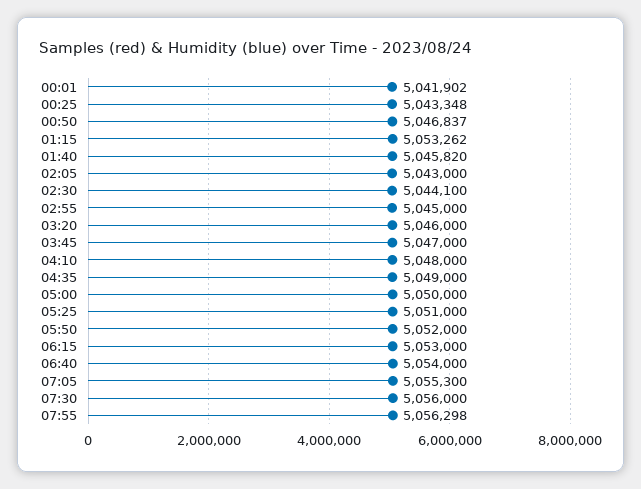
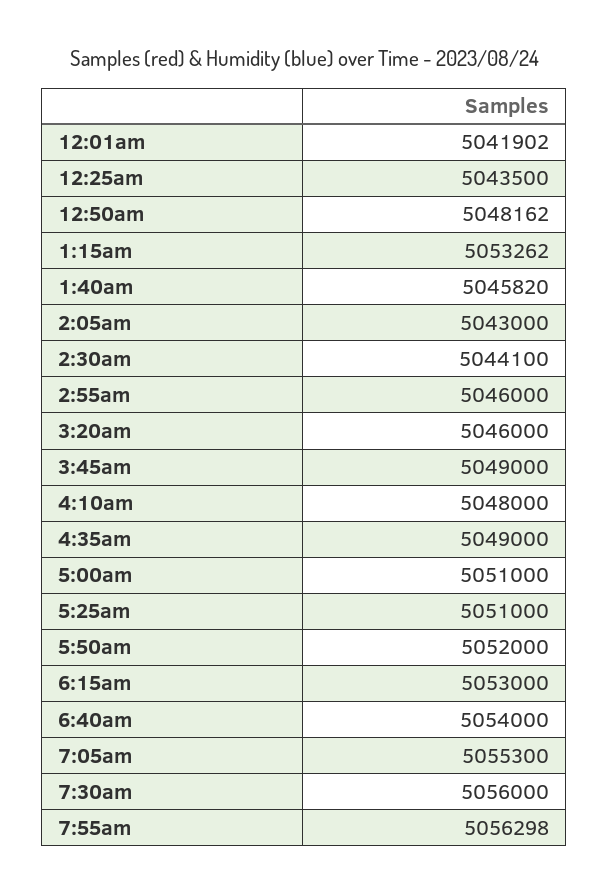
00:25: 5043348 -> 5043500
00:50: 5046837 -> 5048162
02:55: 5045000 -> 5046000
03:45: 5047000 -> 5049000
05:00: 5050000 -> 5051000

